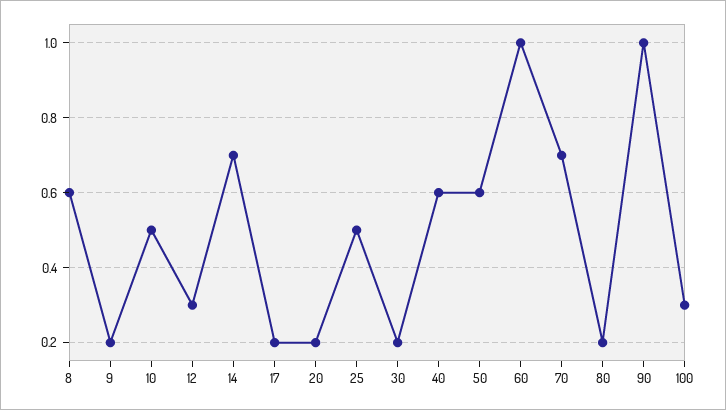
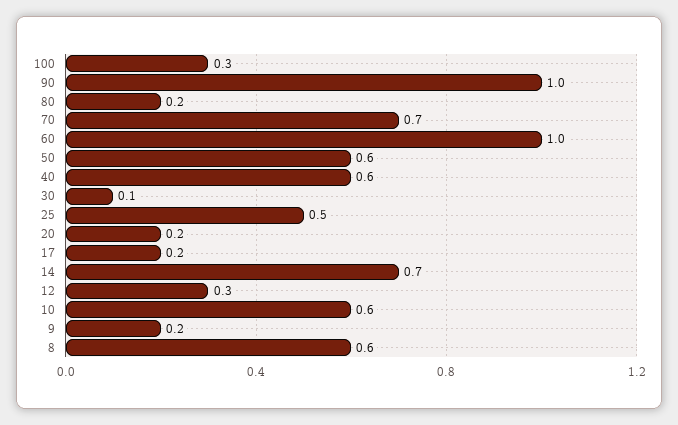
10: 0.5 -> 0.6
30: 0.2 -> 0.1

